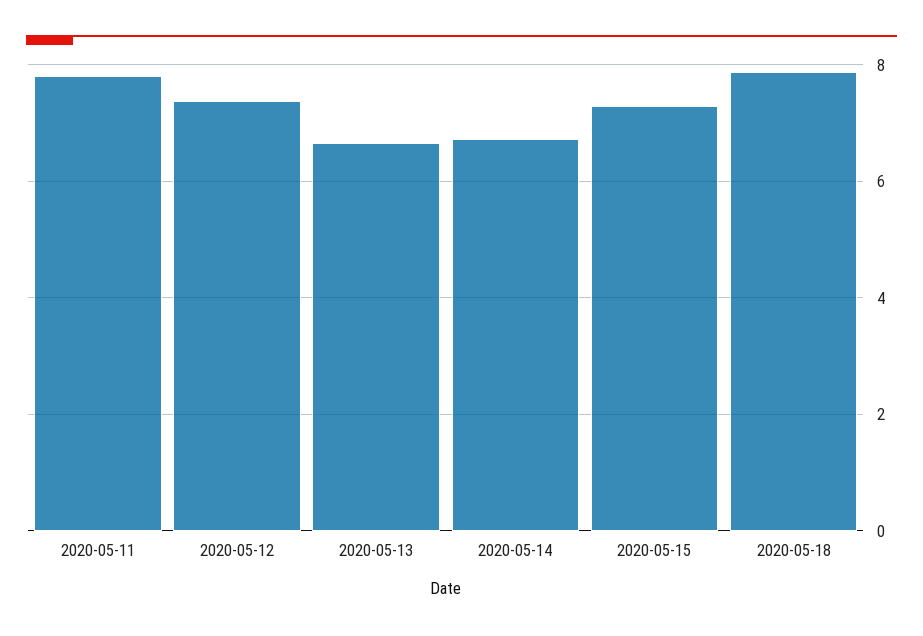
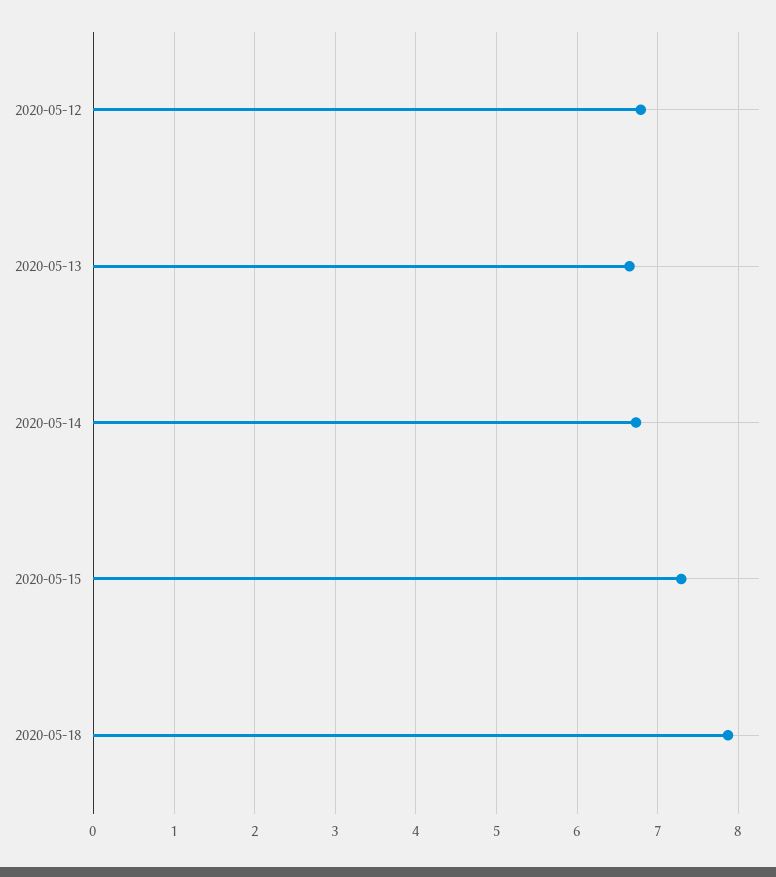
2020-05-11: 7.8 -> none
2020-05-12: 7.4 -> 6.8

